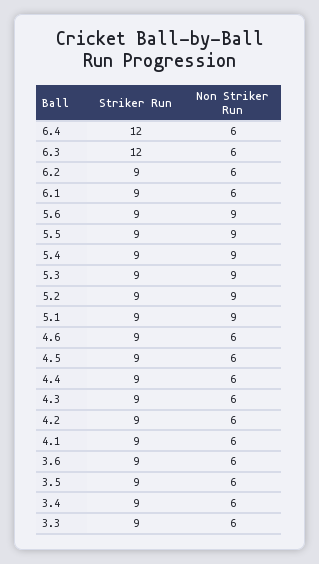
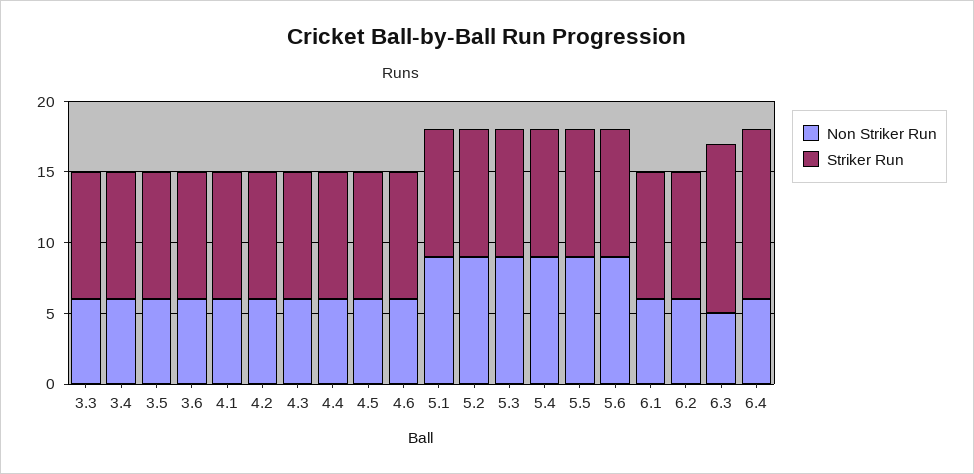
Non Striker Run, 6.3: 6 -> 5

